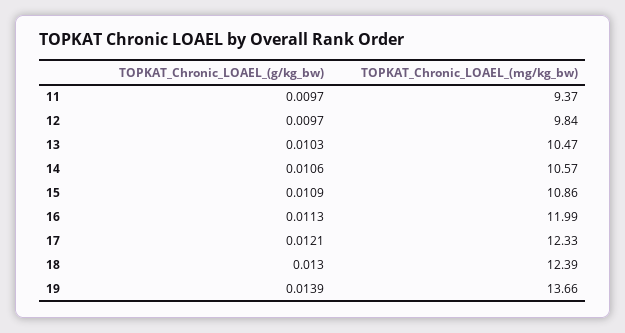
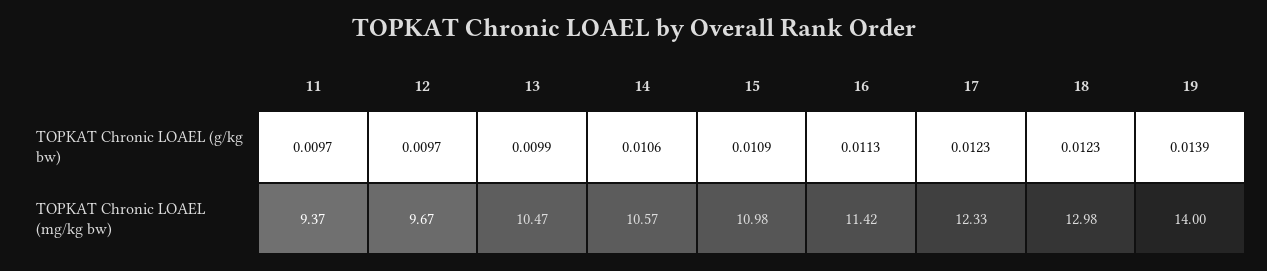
TOPKAT_Chronic_LOAEL_(mg/kg_bw), 12: 9.84 -> 9.67
TOPKAT_Chronic_LOAEL_(g/kg_bw), 13: 0.0103 -> 0.0099
TOPKAT_Chronic_LOAEL_(mg/kg_bw), 15: 10.86 -> 10.98
TOPKAT_Chronic_LOAEL_(mg/kg_bw), 16: 11.99 -> 11.42
TOPKAT_Chronic_LOAEL_(g/kg_bw), 17: 0.0121 -> 0.0123
TOPKAT_Chronic_LOAEL_(g/kg_bw), 18: 0.013 -> 0.0123
TOPKAT_Chronic_LOAEL_(mg/kg_bw), 18: 12.39 -> 12.98
TOPKAT_Chronic_LOAEL_(mg/kg_bw), 19: 13.66 -> 14

